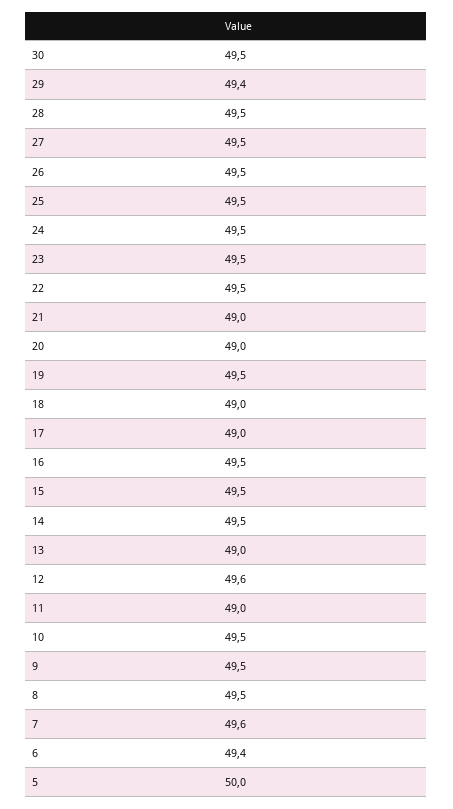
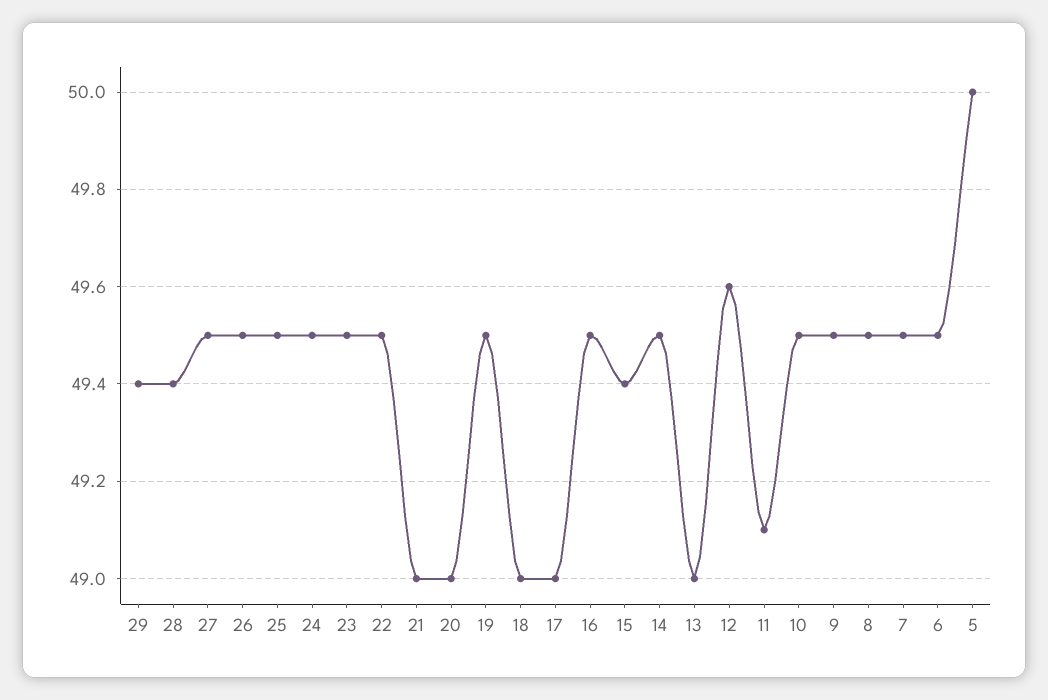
30: 49.5 -> none
28: 49.5 -> 49.4
15: 49.5 -> 49.4
11: 49 -> 49.1
7: 49.6 -> 49.5
6: 49.4 -> 49.5

